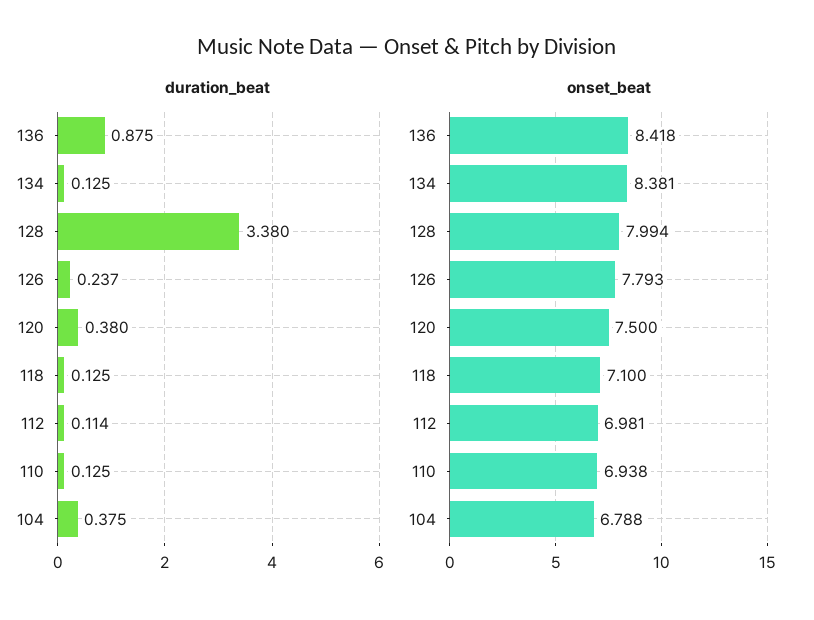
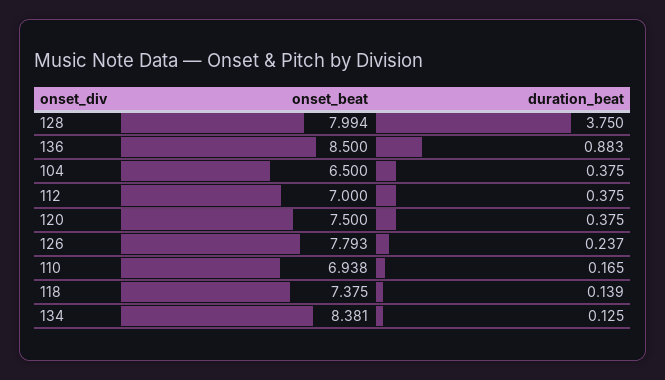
duration_beat, 136: 0.875 -> 0.883
duration_beat, 128: 3.38 -> 3.75
duration_beat, 120: 0.38 -> 0.375
duration_beat, 118: 0.125 -> 0.139
duration_beat, 112: 0.114 -> 0.375
duration_beat, 110: 0.125 -> 0.165
onset_beat, 136: 8.418 -> 8.5
onset_beat, 118: 7.1 -> 7.375
onset_beat, 112: 6.981 -> 7
onset_beat, 104: 6.788 -> 6.5

